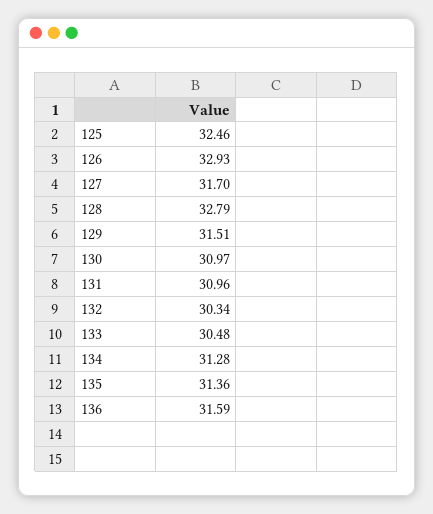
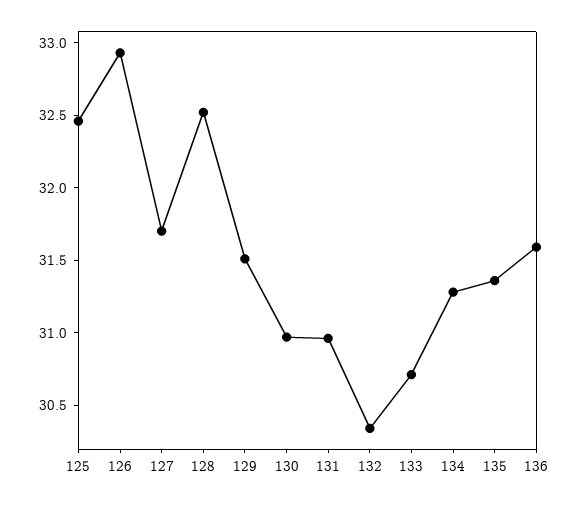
128: 32.79 -> 32.5
133: 30.48 -> 30.7

